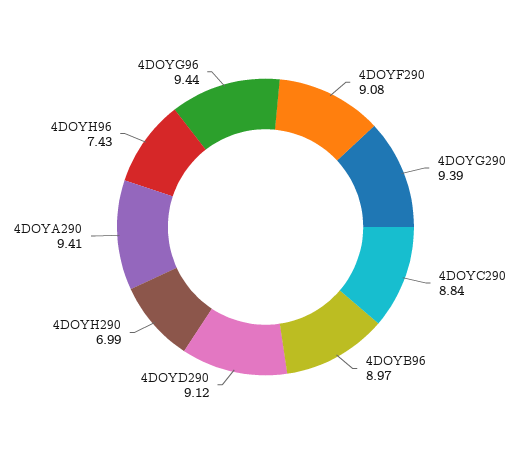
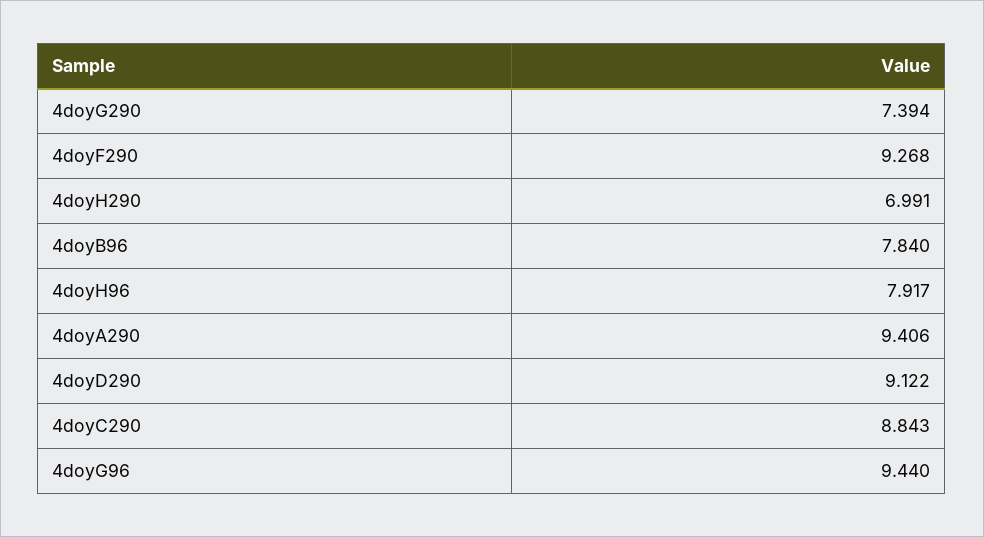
4DOYF290: 9.08 -> 9.268
4DOYG290: 9.39 -> 7.394
4DOYB96: 8.97 -> 7.84
4DOYH96: 7.43 -> 7.917

